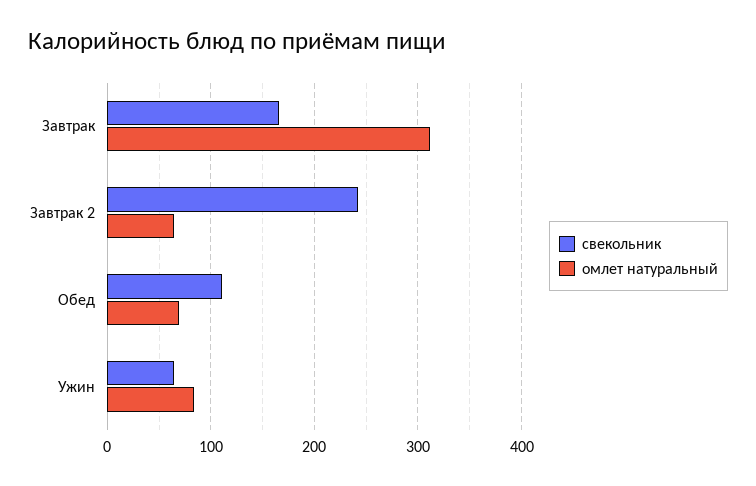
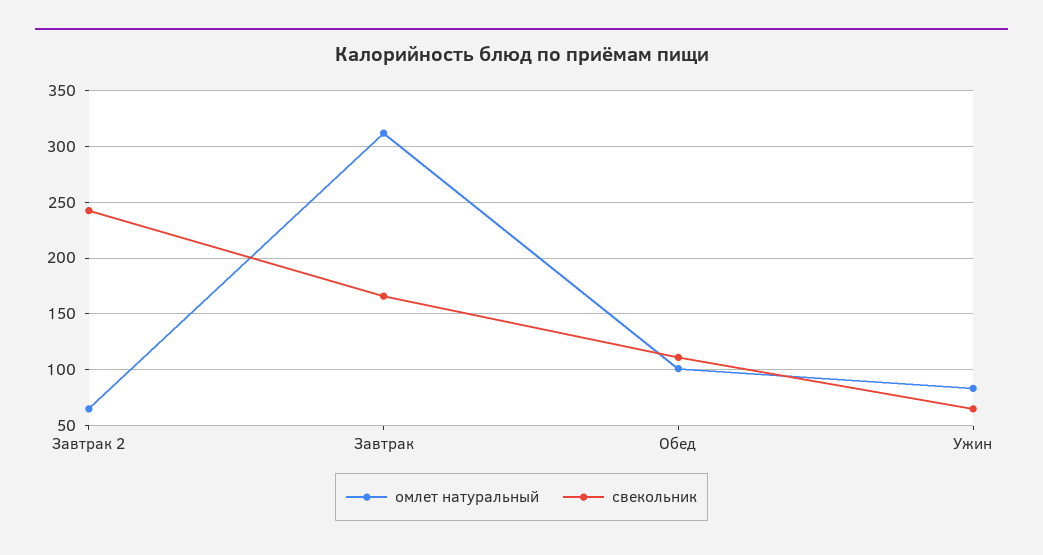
омлет натуральный, Обед: 70 -> 100

